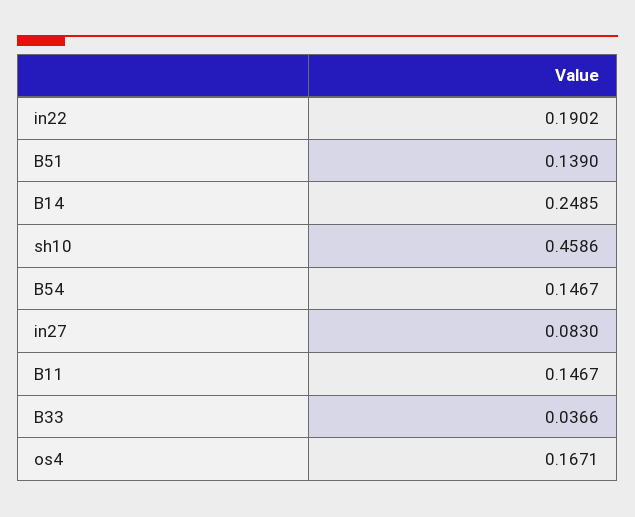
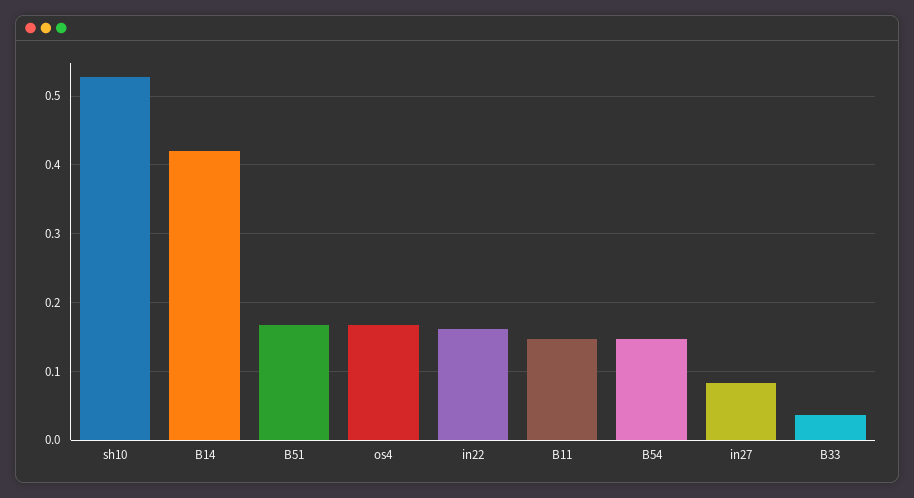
in22: 0.1902 -> 0.16
B51: 0.139 -> 0.17
B14: 0.2485 -> 0.42
sh10: 0.4586 -> 0.53

